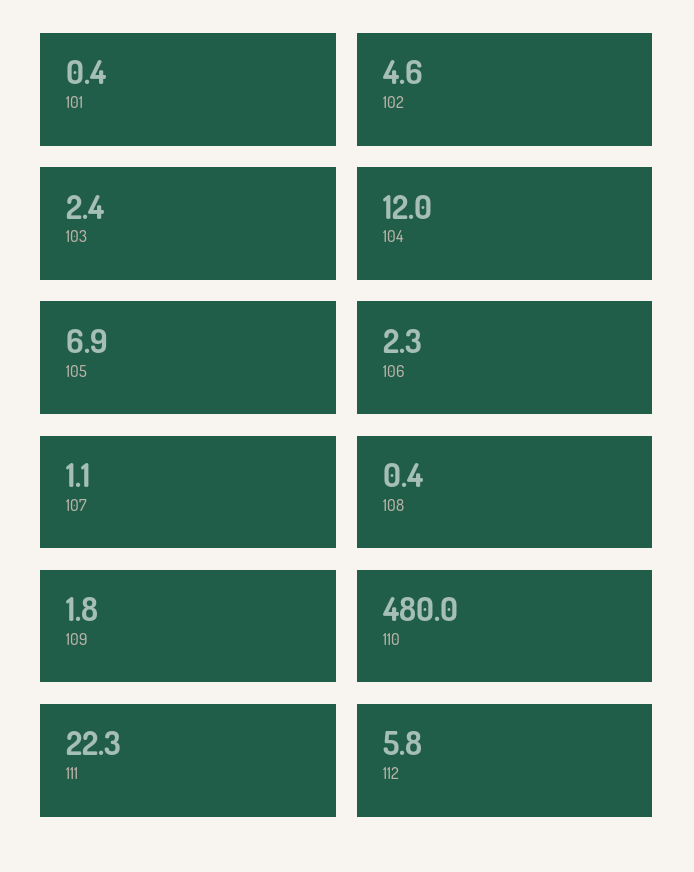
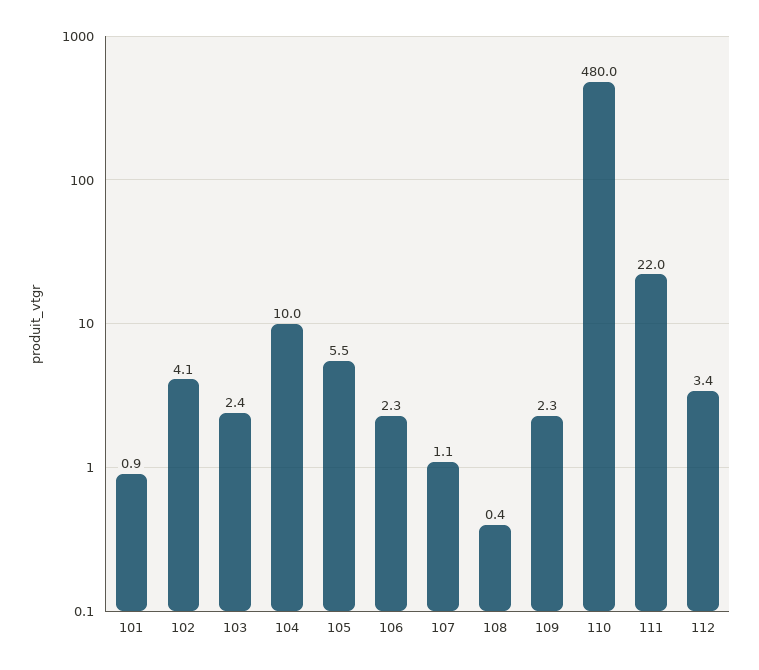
101: 0.4 -> 0.9
102: 4.6 -> 4.1
104: 12 -> 10
105: 6.9 -> 5.5
109: 1.8 -> 2.3
111: 22.3 -> 22
112: 5.8 -> 3.4

